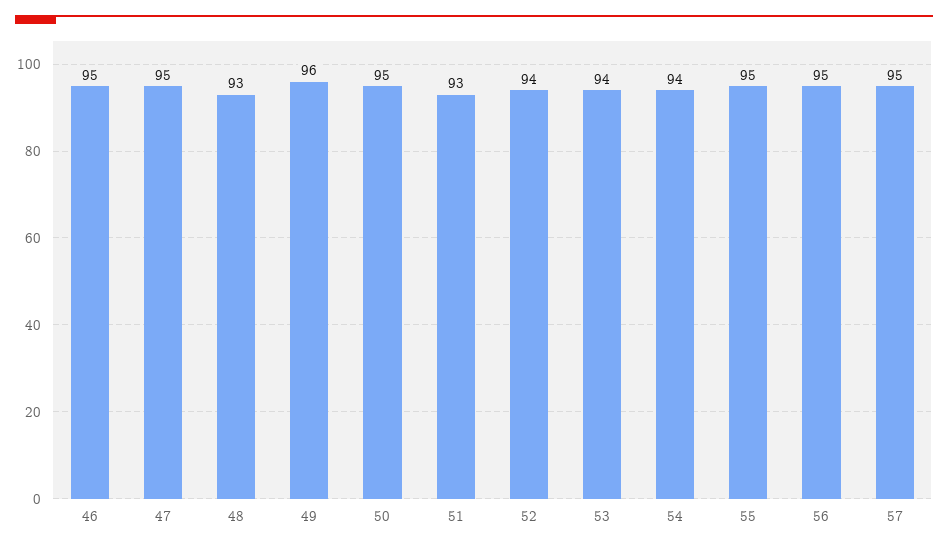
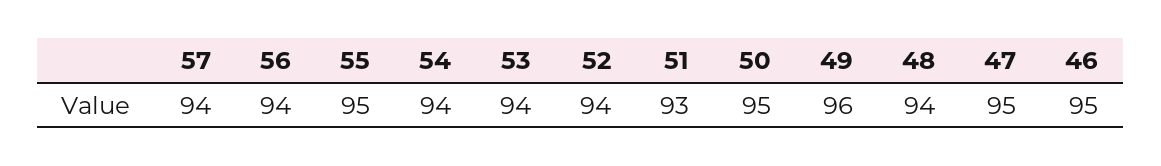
48: 93 -> 94
56: 95 -> 94
57: 95 -> 94

